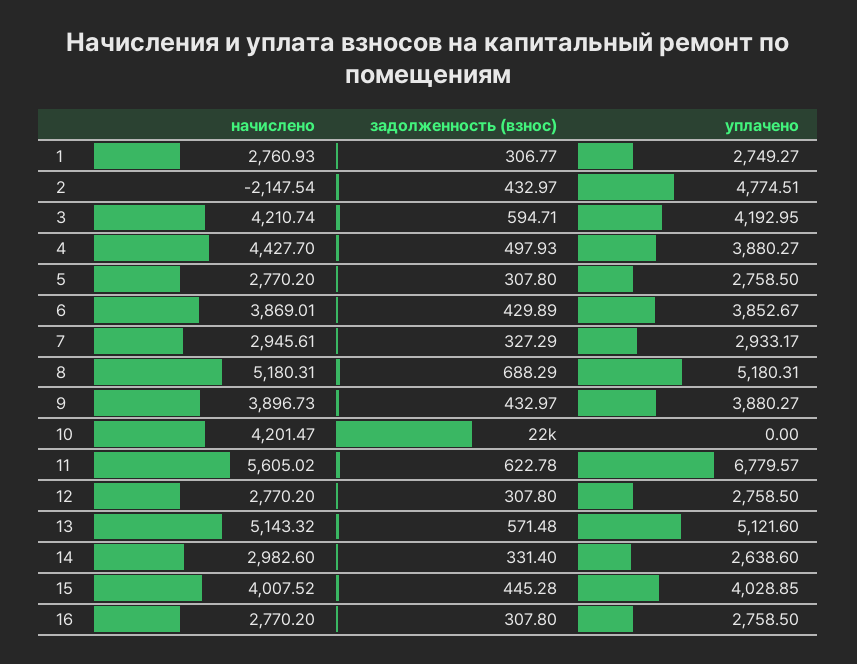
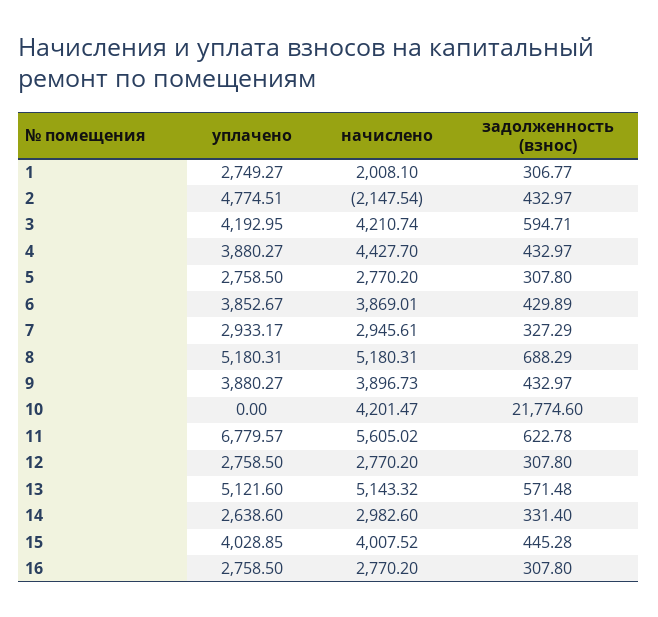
начислено, 1: 2760.93 -> 2008.1
задолженность (взнос), 4: 497.93 -> 432.97

